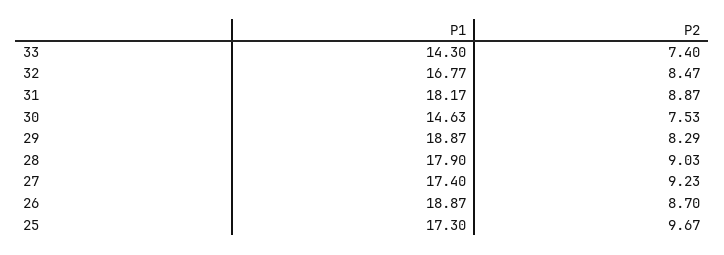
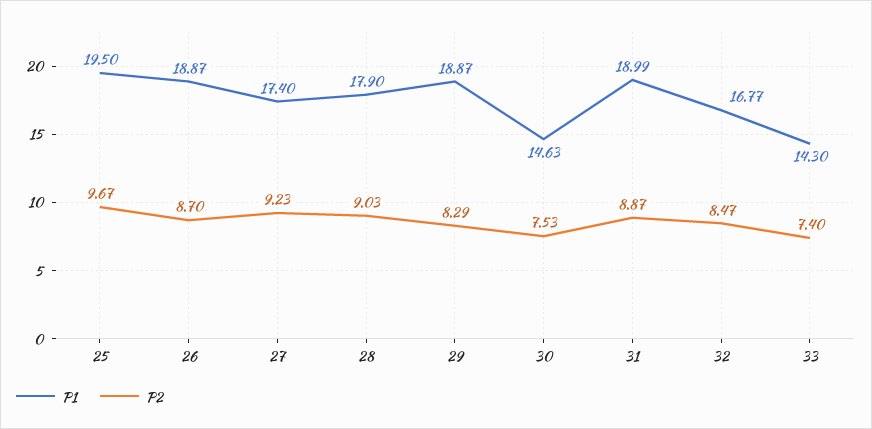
P1, 31: 18.17 -> 18.99
P1, 25: 17.3 -> 19.5

